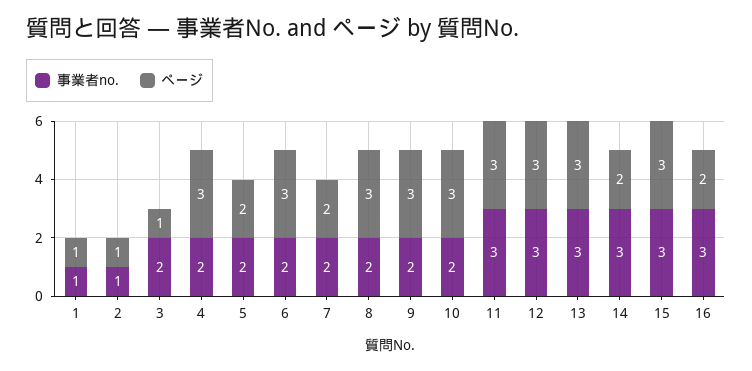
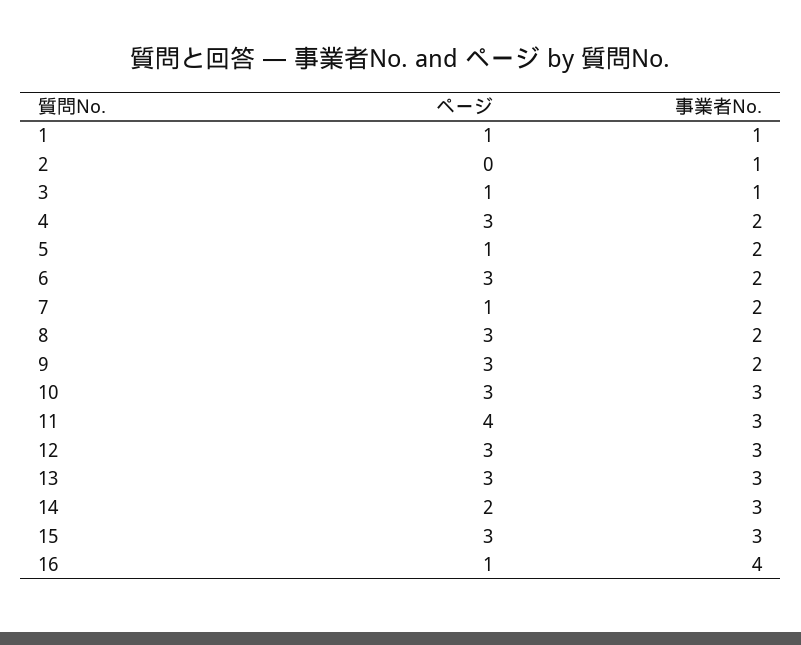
ページ, 2: 1 -> 0
事業者no., 3: 2 -> 1
ページ, 5: 2 -> 1
ページ, 7: 2 -> 1
事業者no., 10: 2 -> 3
ページ, 11: 3 -> 4
事業者no., 16: 3 -> 4
ページ, 16: 2 -> 1

